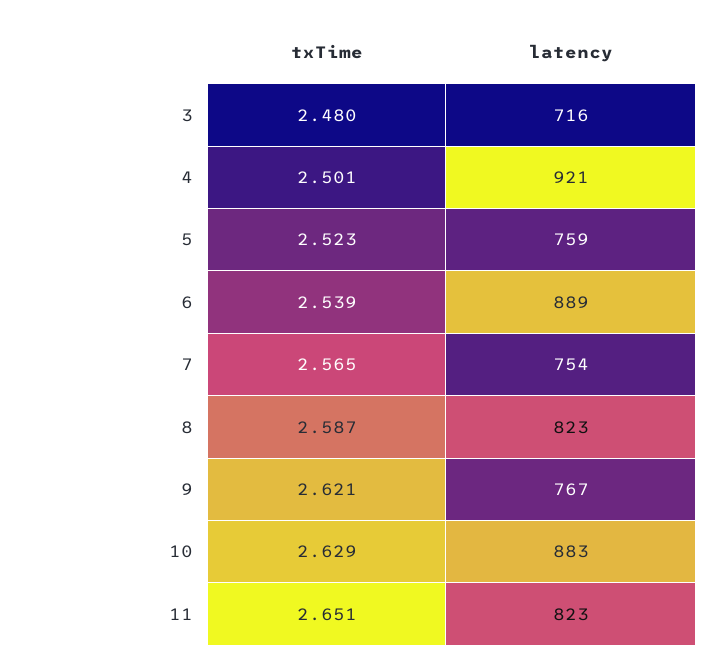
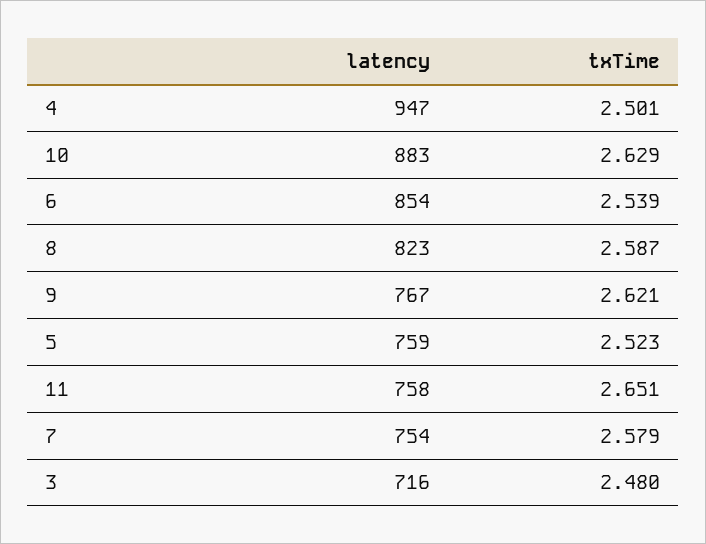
latency, 4: 921 -> 947
latency, 6: 889 -> 854
txTime, 7: 2.565 -> 2.579
latency, 11: 823 -> 758

